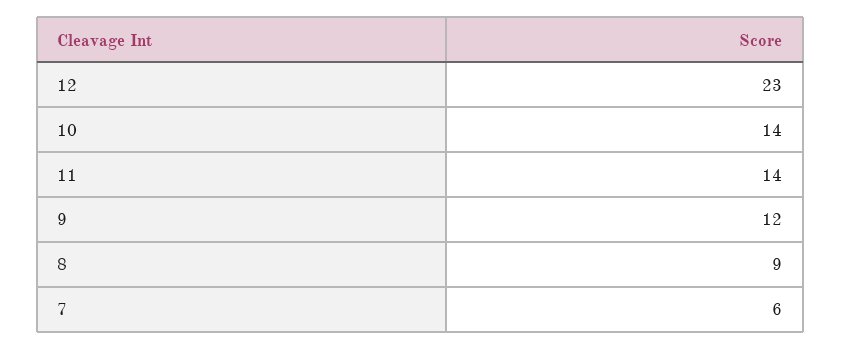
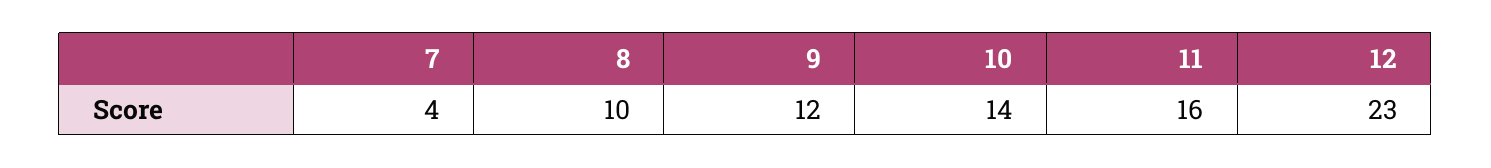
11: 14 -> 16
8: 9 -> 10
7: 6 -> 4

